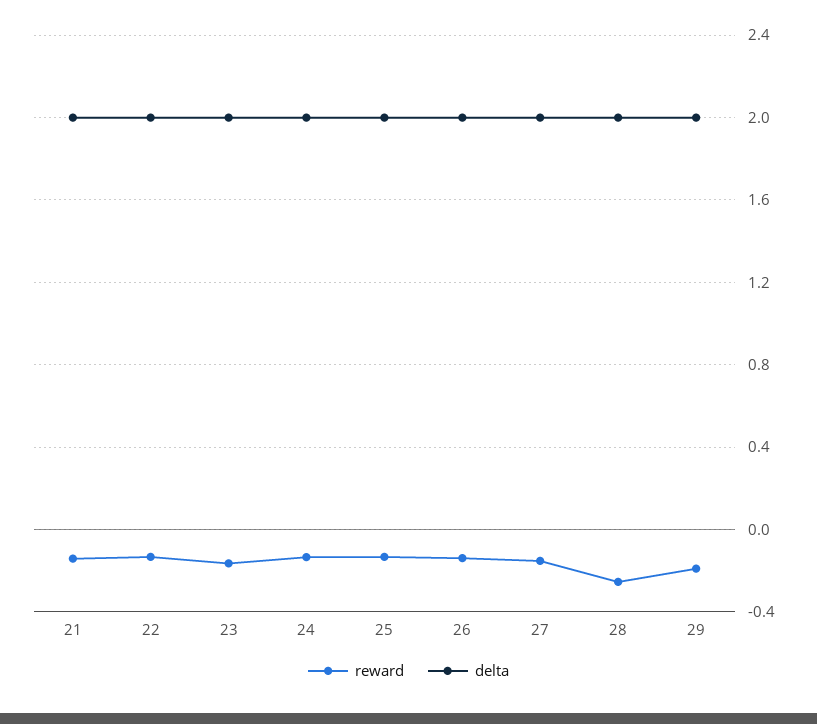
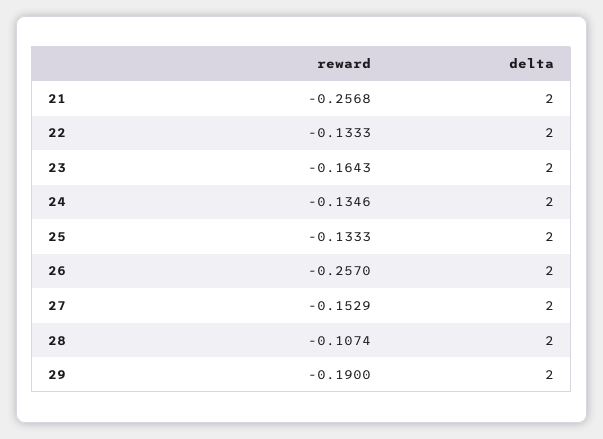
reward, 21: -0.15 -> -0.2568
reward, 26: -0.15 -> -0.257
reward, 28: -0.25 -> -0.1074

